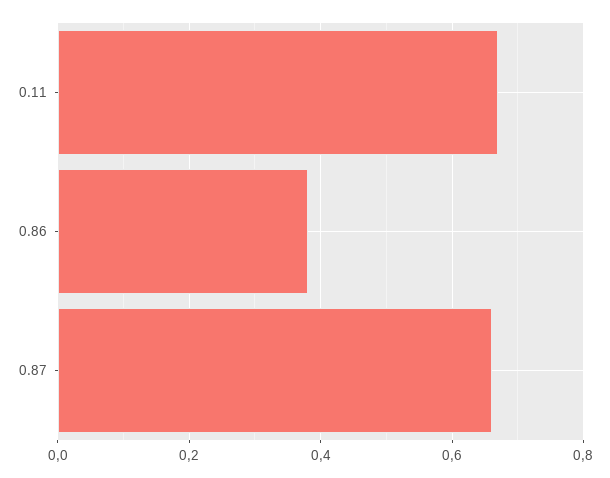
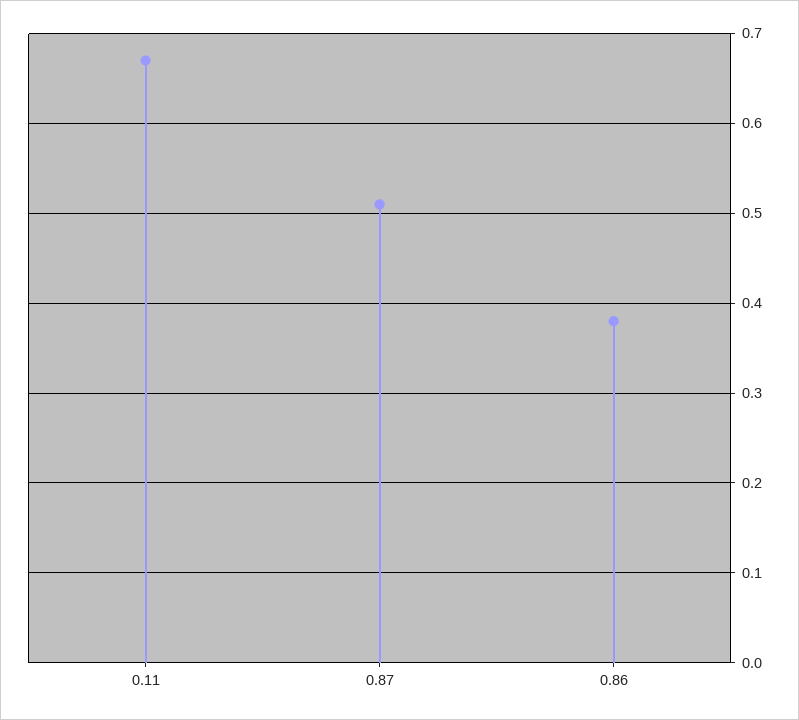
0.87: 0.65 -> 0.51

